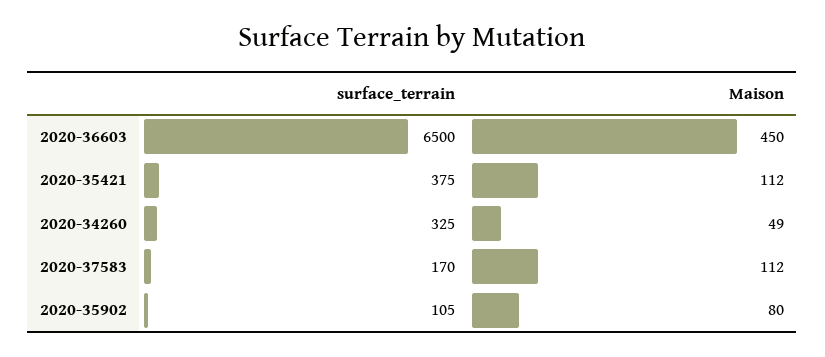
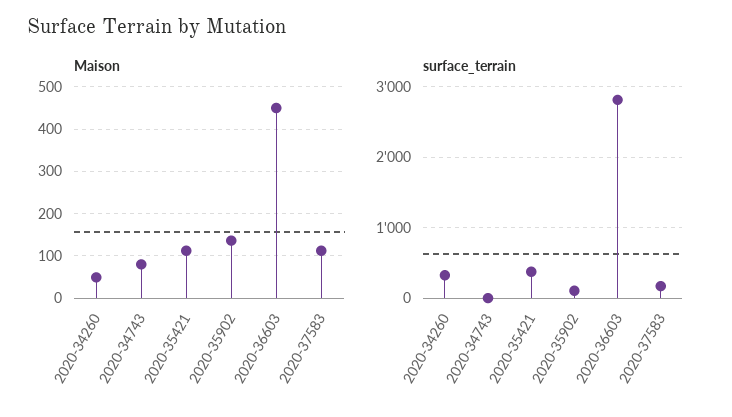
surface_terrain, 2020-36603: 6500 -> 2800
Maison, 2020-35902: 80 -> 140
Maison, 2020-34743: none -> 80
surface_terrain, 2020-34743: none -> 0

